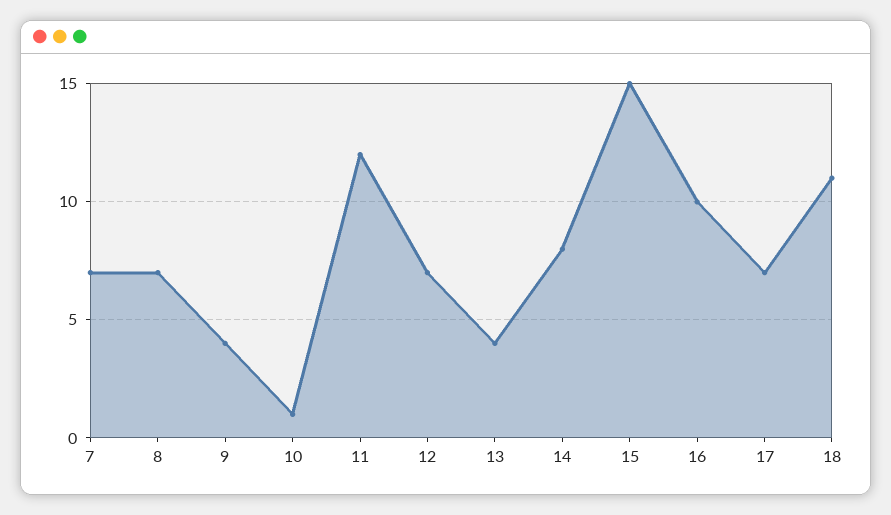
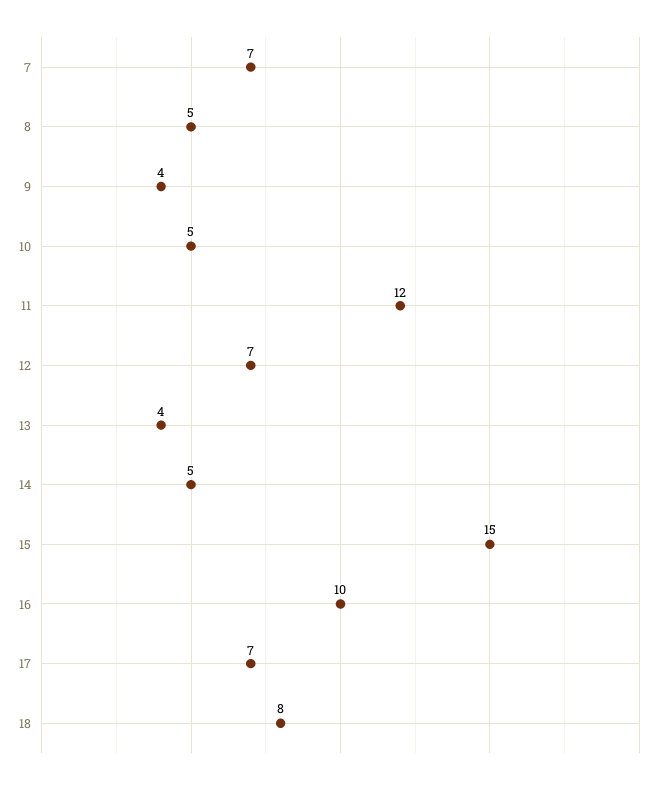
8: 7 -> 5
10: 1 -> 5
14: 8 -> 5
18: 11 -> 8

